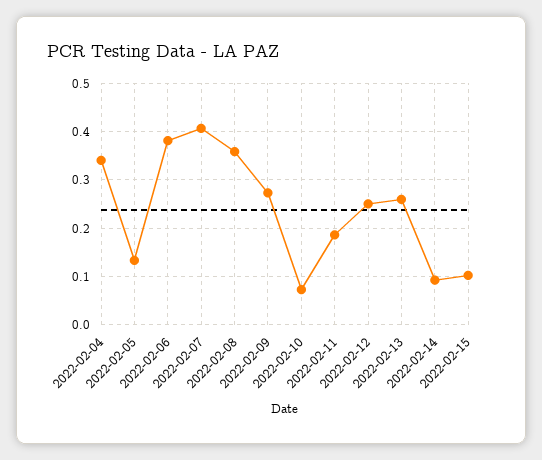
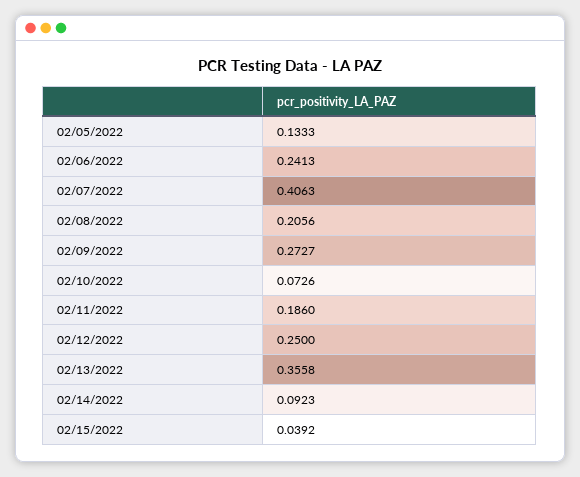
2022-02-04: 0.34 -> none
2022-02-06: 0.38 -> 0.2413
2022-02-08: 0.36 -> 0.2056
2022-02-13: 0.26 -> 0.3558
2022-02-15: 0.1 -> 0.0392

